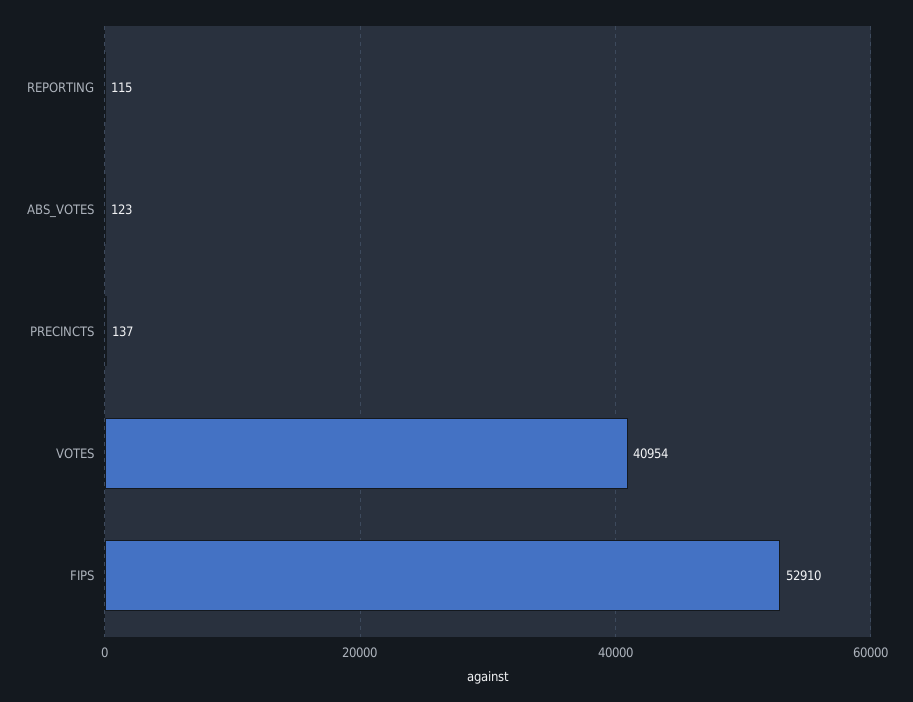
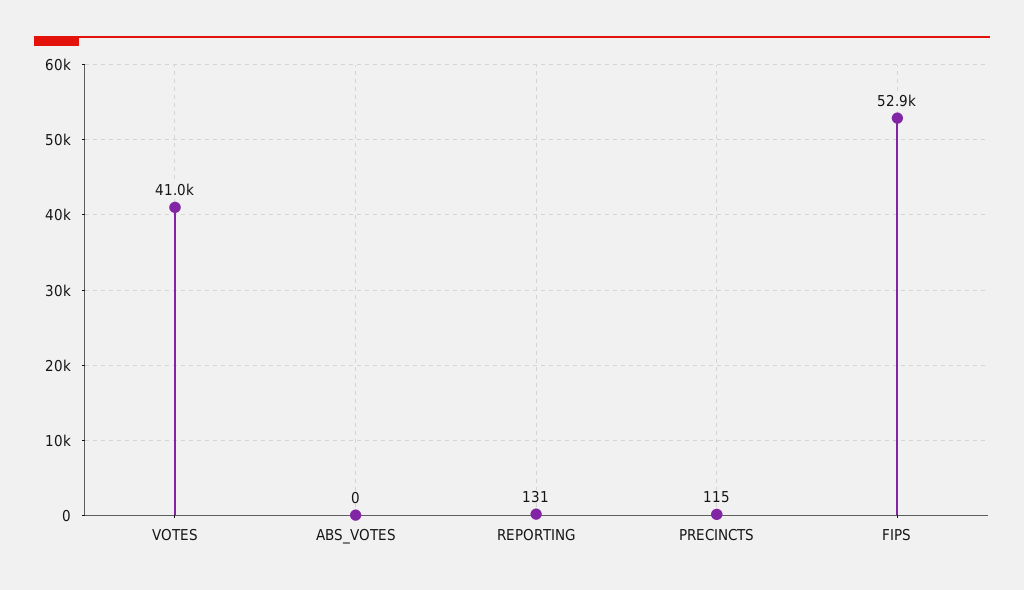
REPORTING: 115 -> 131
ABS_VOTES: 123 -> 0
PRECINCTS: 137 -> 115

